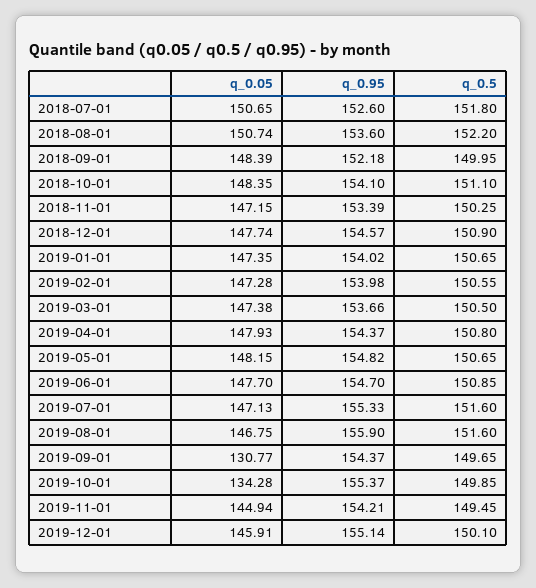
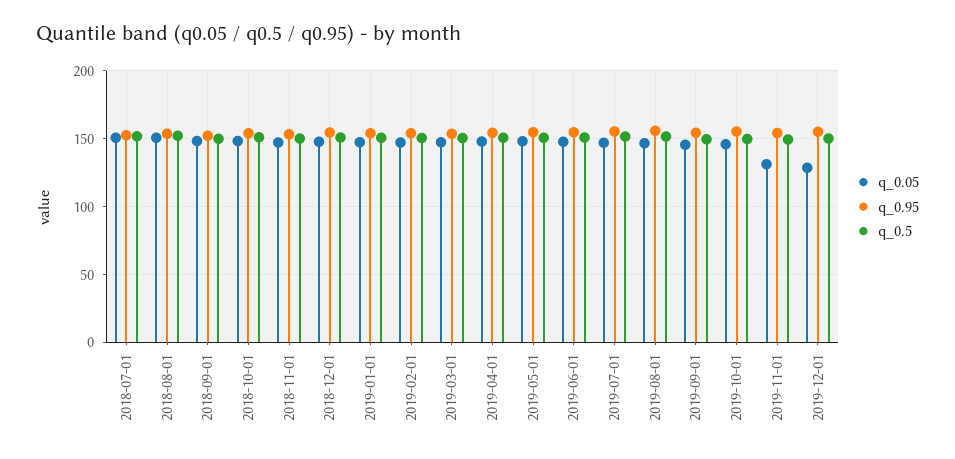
q_0.05, 2019-09-01: 130.77 -> 145
q_0.05, 2019-10-01: 134.28 -> 145
q_0.05, 2019-11-01: 144.94 -> 130
q_0.05, 2019-12-01: 145.91 -> 130

